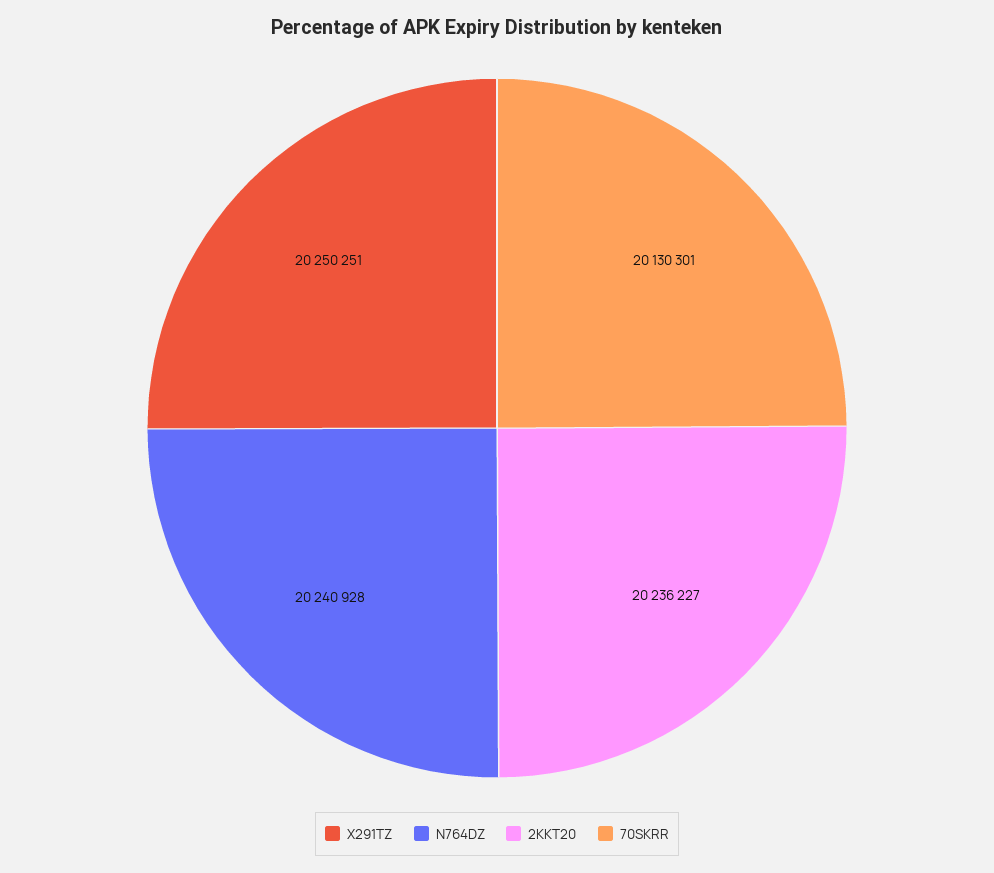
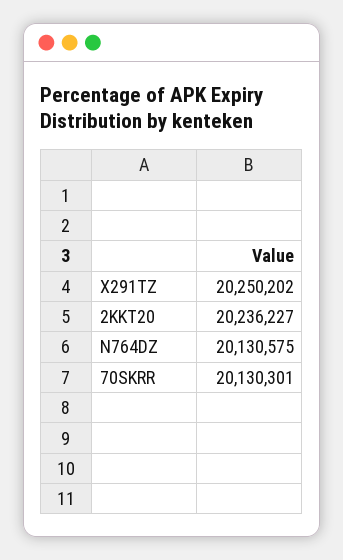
X291TZ: 20250251 -> 20250202
N764DZ: 20240928 -> 20130575

